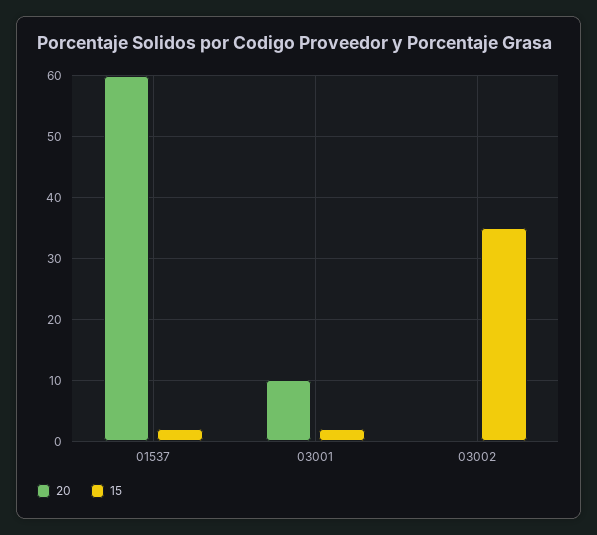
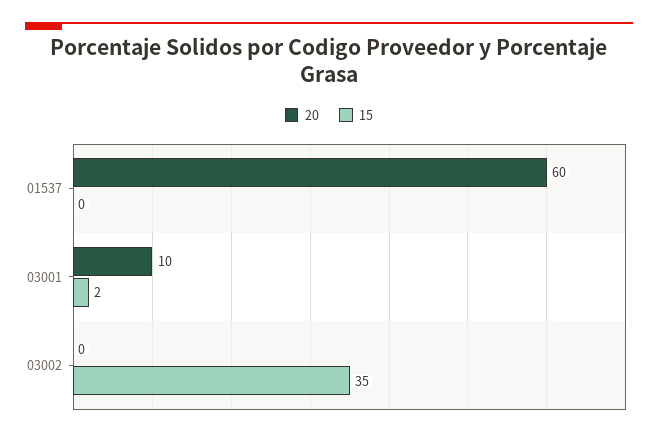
15, 01537: 2 -> 0

